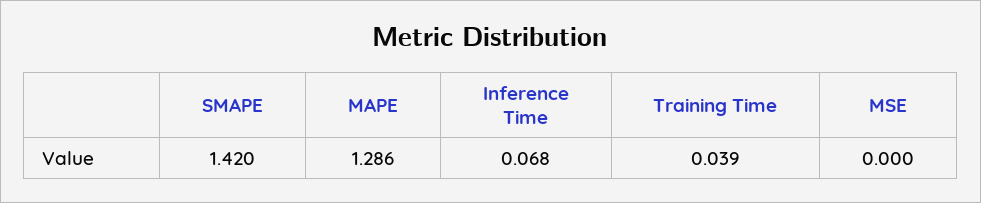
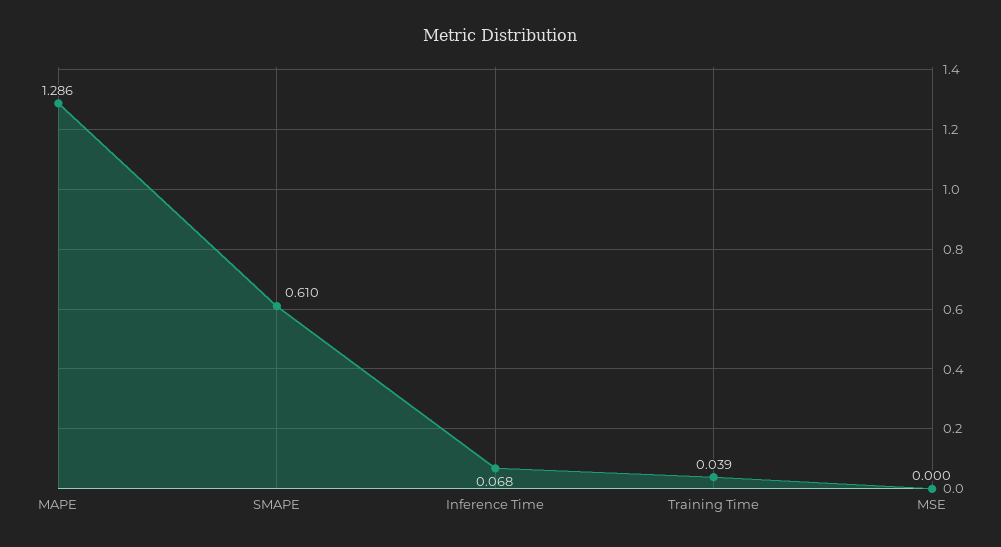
SMAPE: 1.42 -> 0.61

